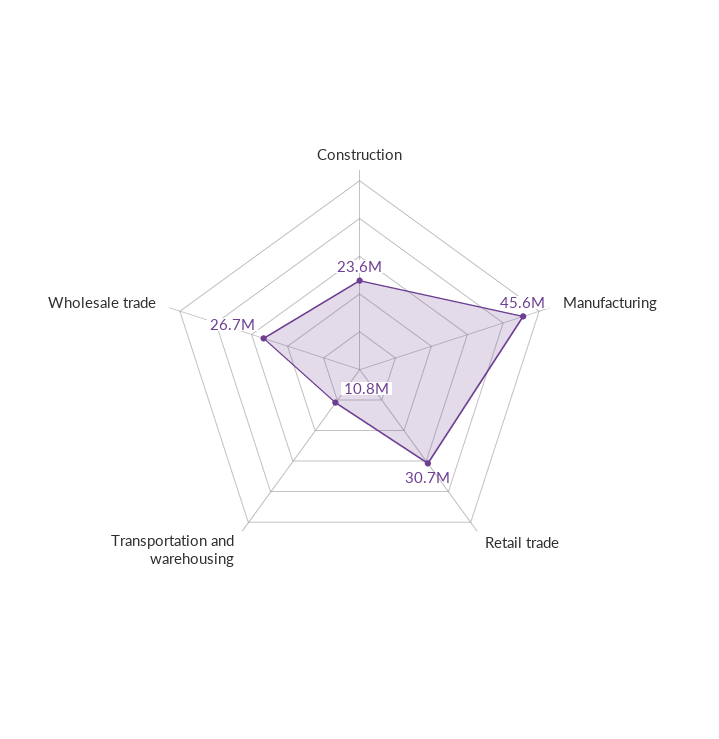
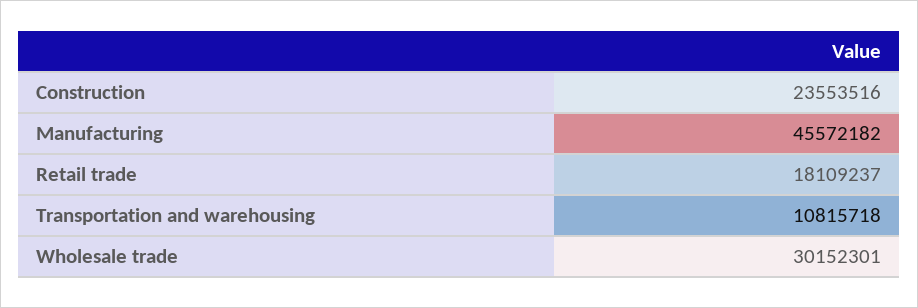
Retail trade: 30700000 -> 18109237
Wholesale trade: 26700000 -> 30152301

